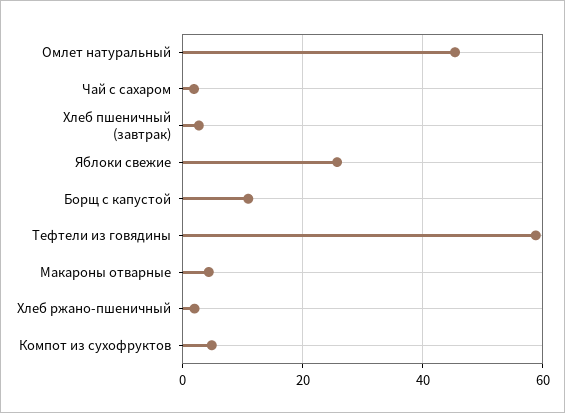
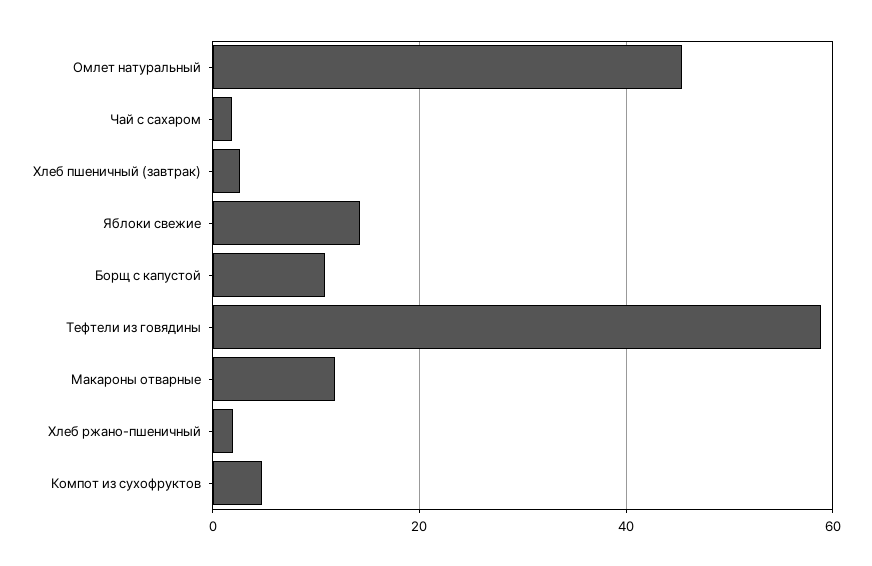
Яблоки свежие: 26 -> 14
Макароны отварные: 4 -> 12

